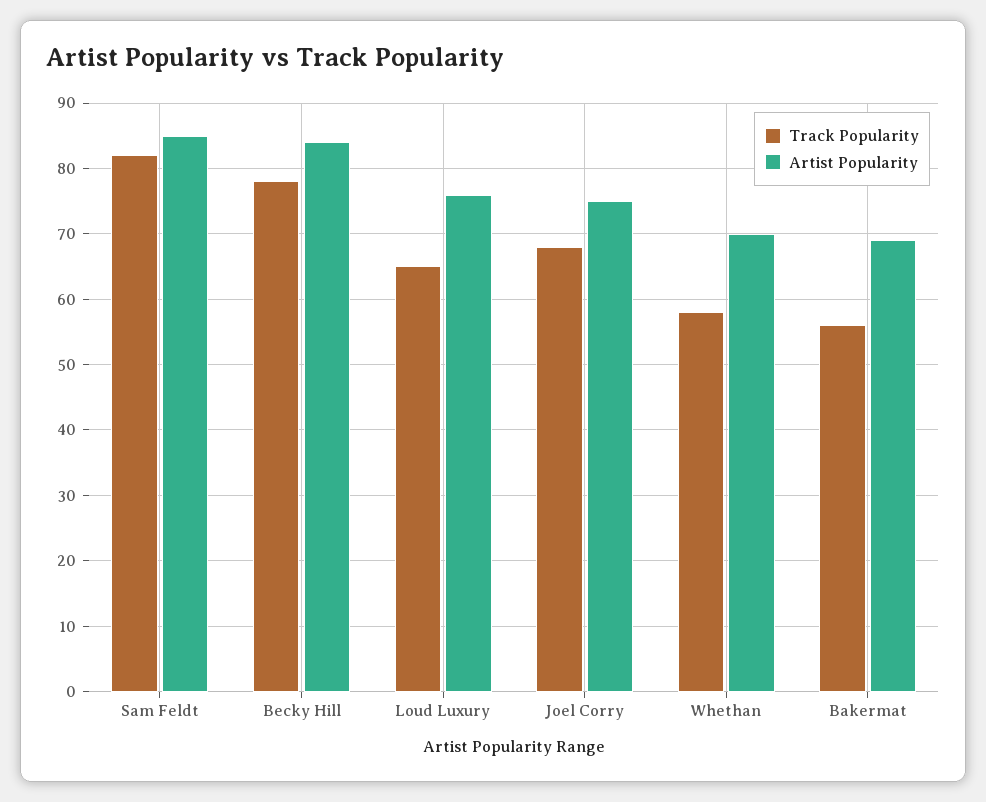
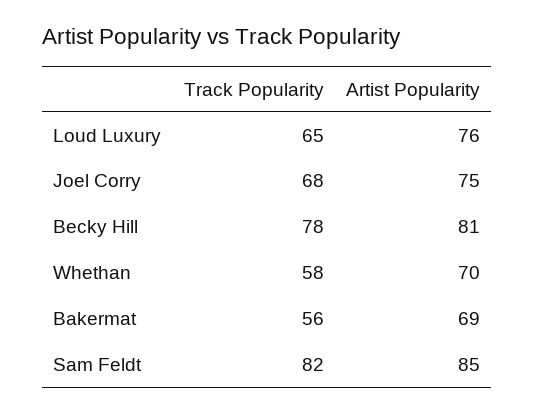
Artist Popularity, Becky Hill: 84 -> 81

